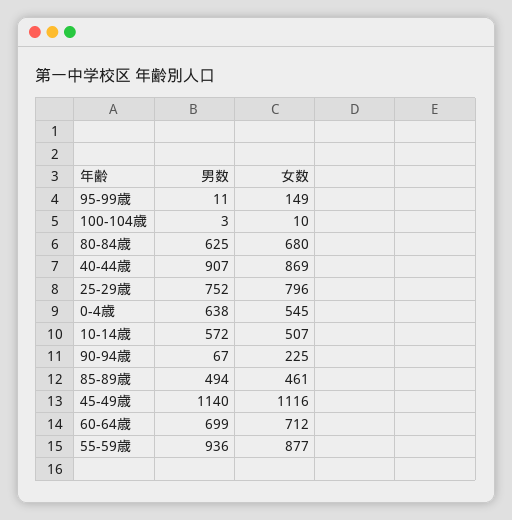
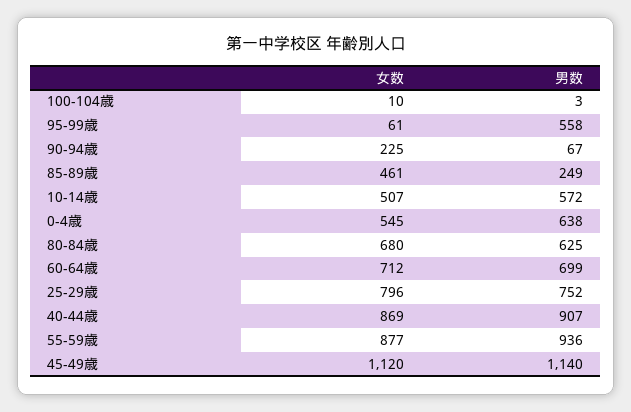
男数, 95-99歳: 11 -> 558
女数, 95-99歳: 149 -> 61
男数, 85-89歳: 494 -> 249
女数, 45-49歳: 1116 -> 1120

